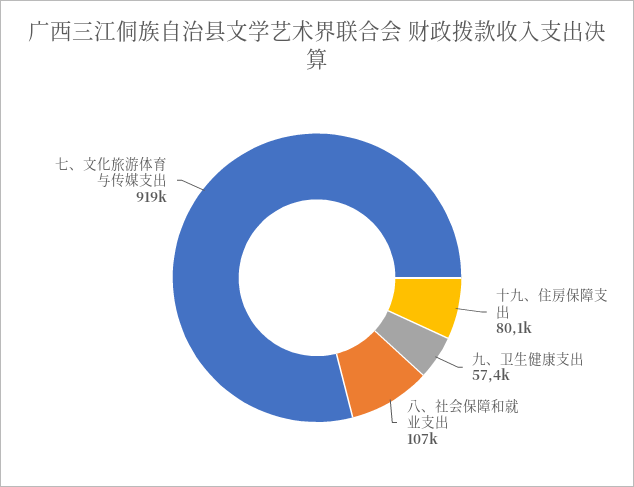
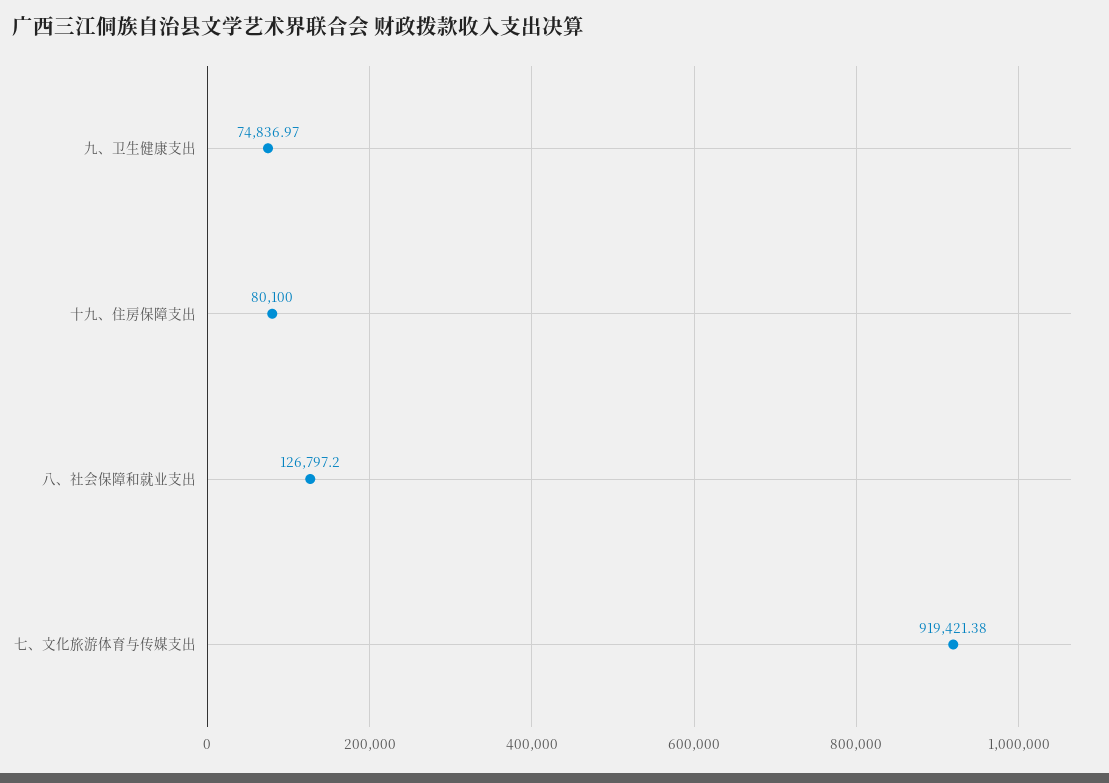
九、卫生健康支出: 57400 -> 74836.97
八、社会保障和就业支出: 107000 -> 126797.2

